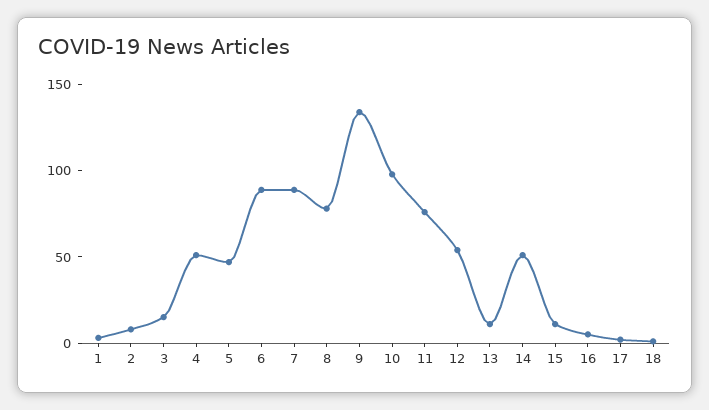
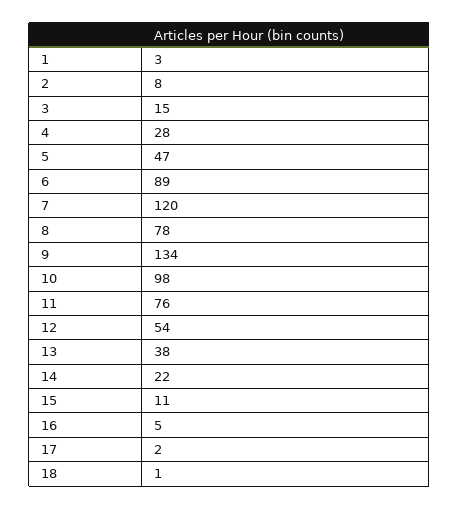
4: 50 -> 28
7: 90 -> 120
13: 10 -> 38
14: 50 -> 22

